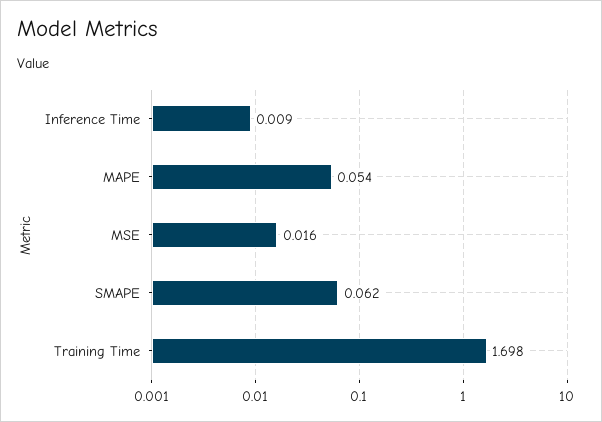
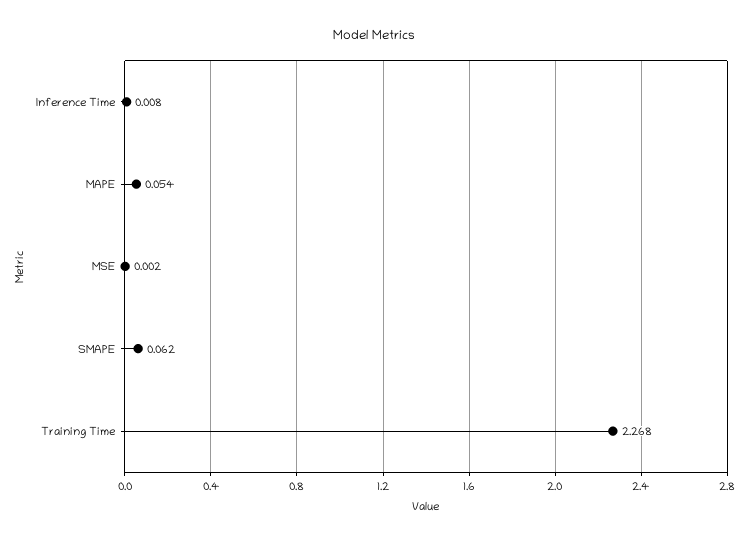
Inference Time: 0.009 -> 0.008
MSE: 0.016 -> 0.002
Training Time: 1.698 -> 2.268

